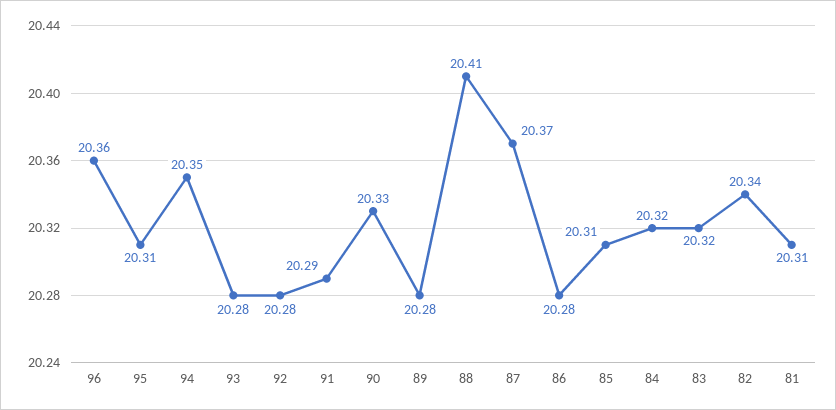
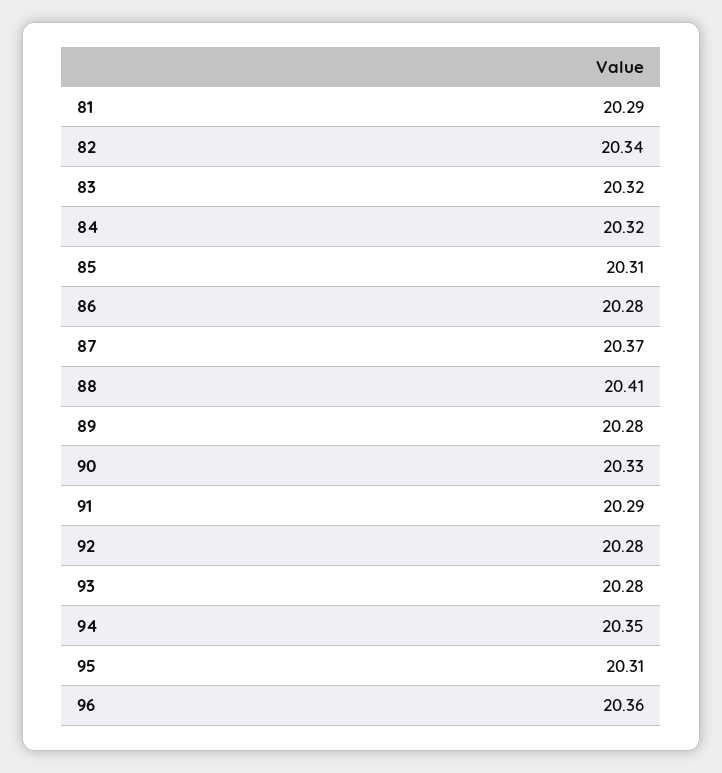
81: 20.31 -> 20.29

